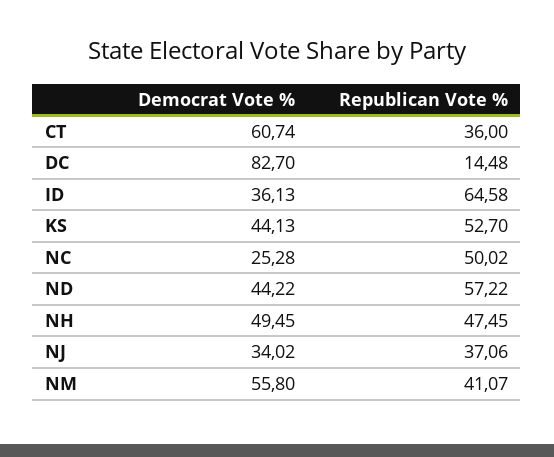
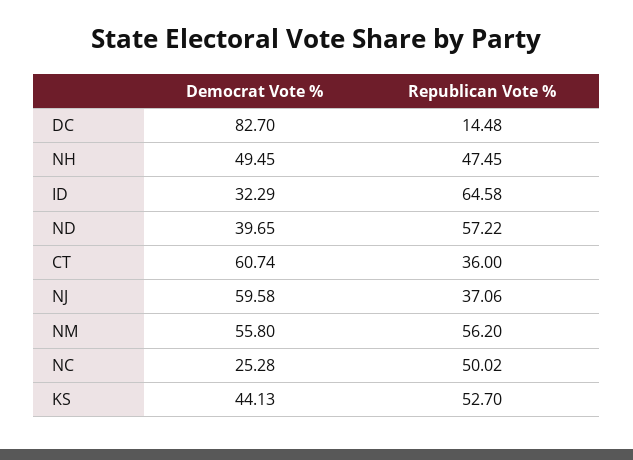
Democrat Vote %, ID: 36.13 -> 32.29
Democrat Vote %, ND: 44.22 -> 39.65
Democrat Vote %, NJ: 34.02 -> 59.58
Republican Vote %, NM: 41.07 -> 56.2

